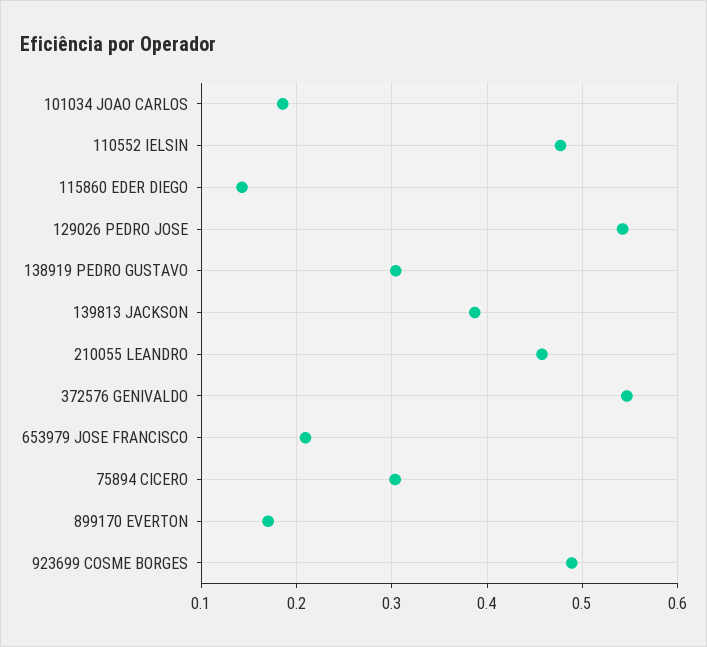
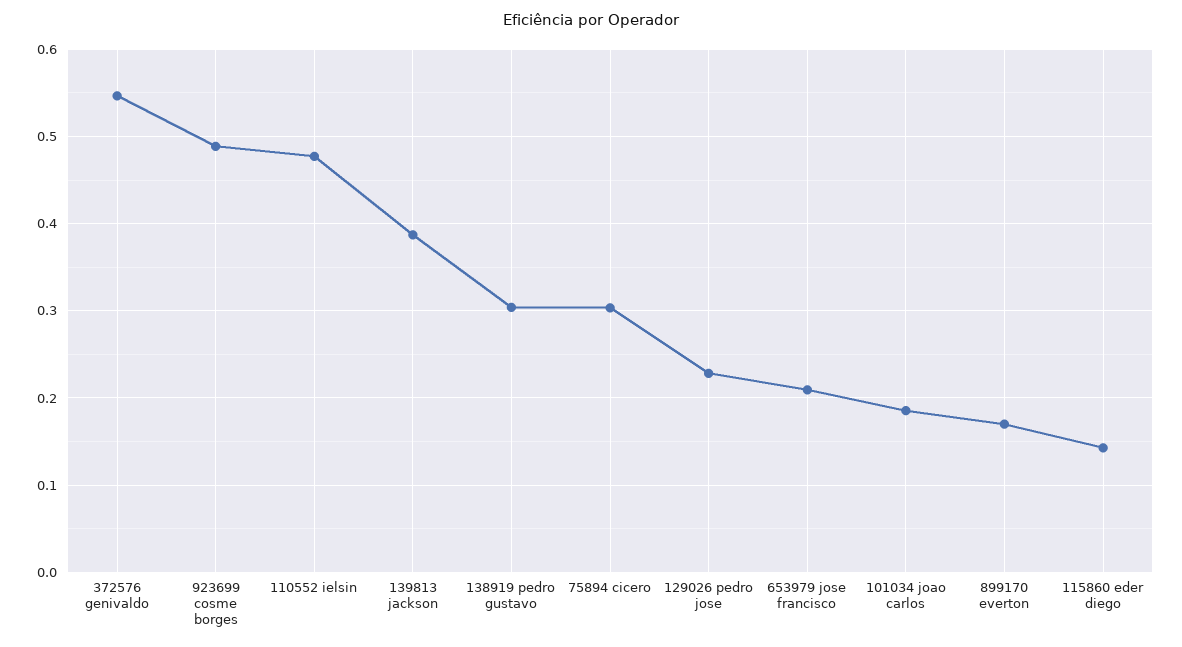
129026 PEDRO JOSE: 0.54 -> 0.23
210055 LEANDRO: 0.46 -> none

